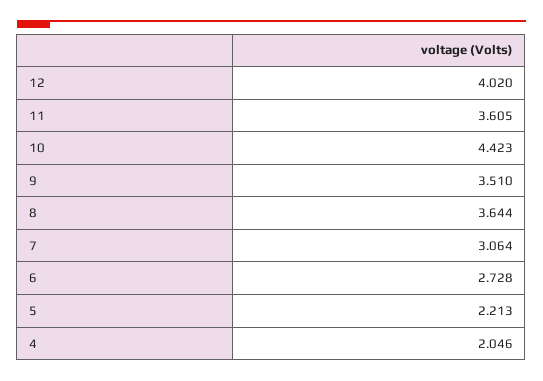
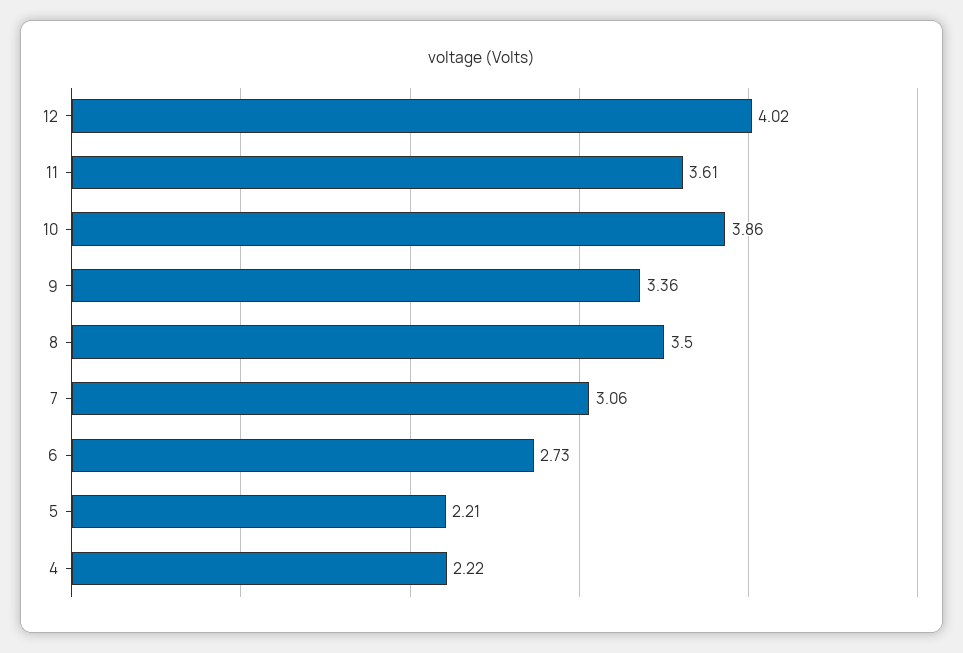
10: 4.423 -> 3.86
9: 3.51 -> 3.36
8: 3.644 -> 3.5
4: 2.046 -> 2.22

